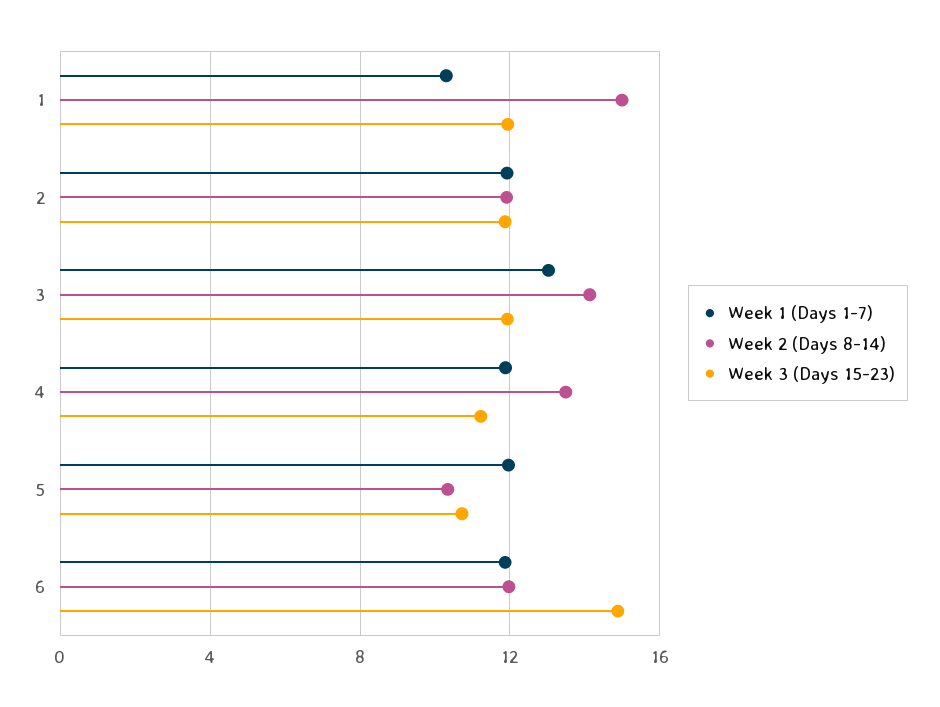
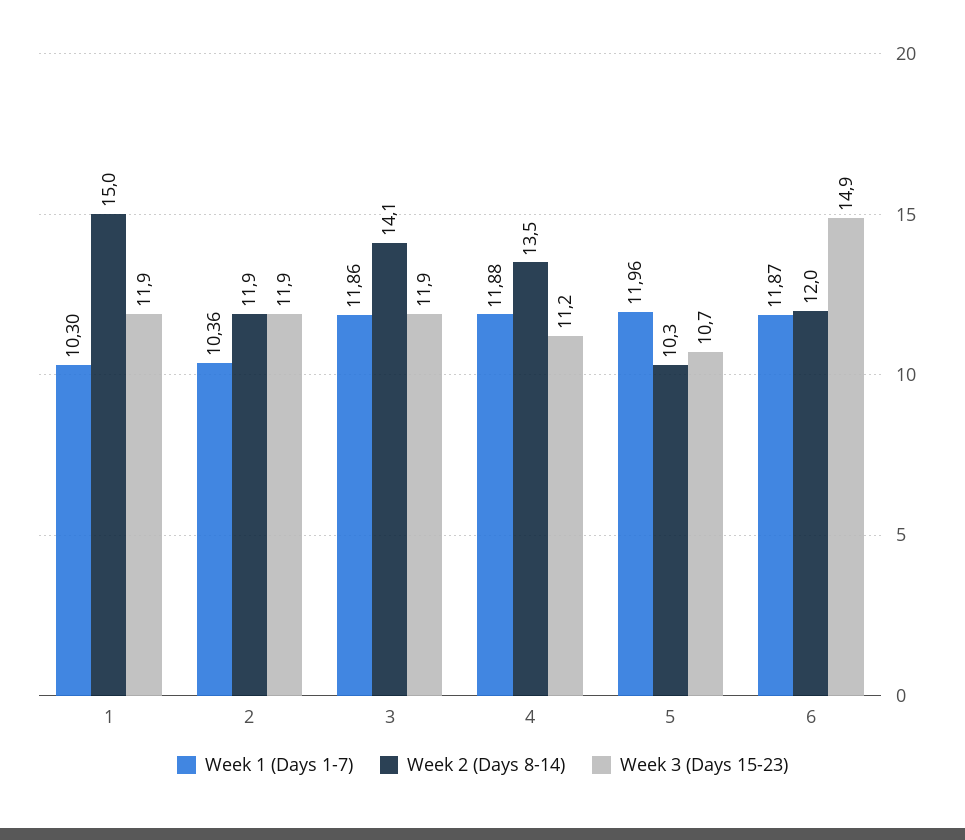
Week 1 (Days 1-7), 2: 12 -> 10.36
Week 1 (Days 1-7), 3: 13 -> 11.86

